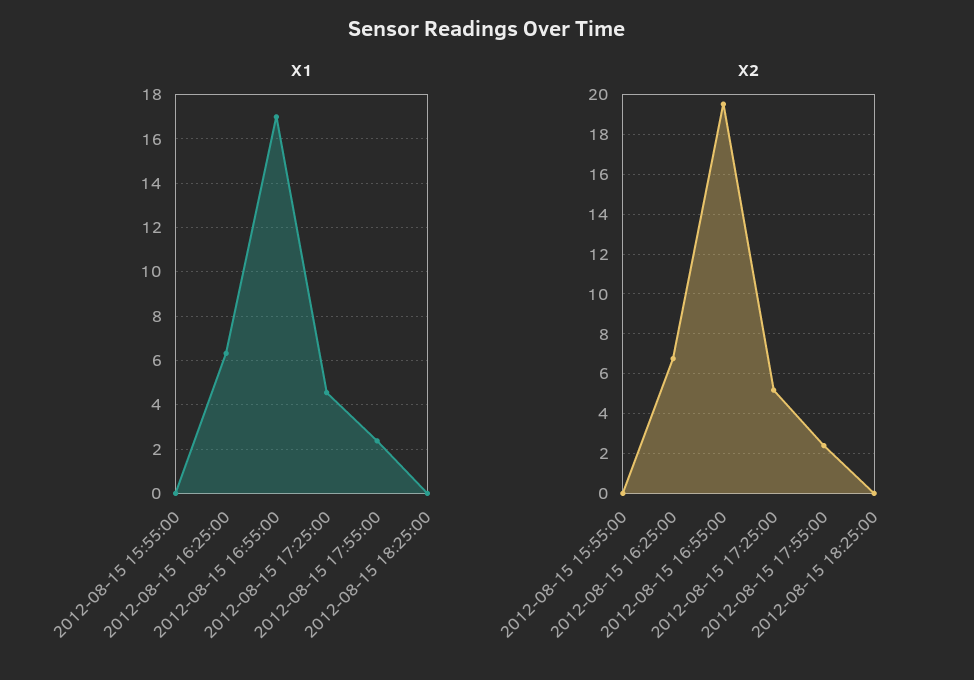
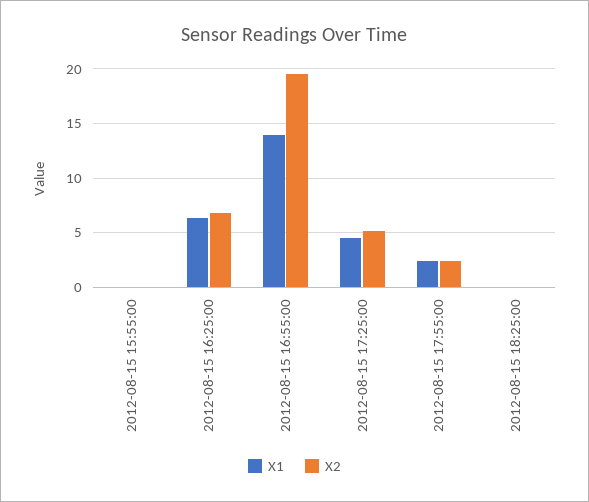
X1, 2012-08-15 16:55:00: 17 -> 14

